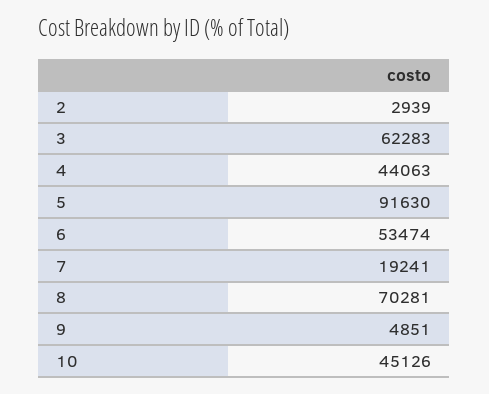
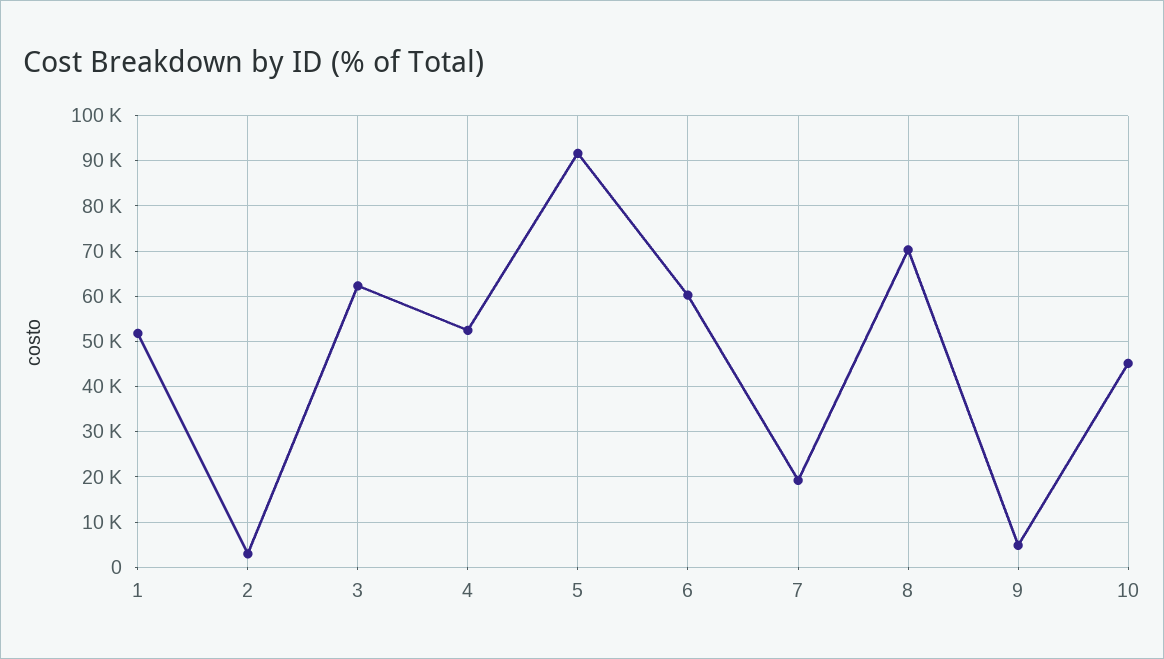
4: 44063 -> 52000
6: 53474 -> 60000
1: none -> 52000

